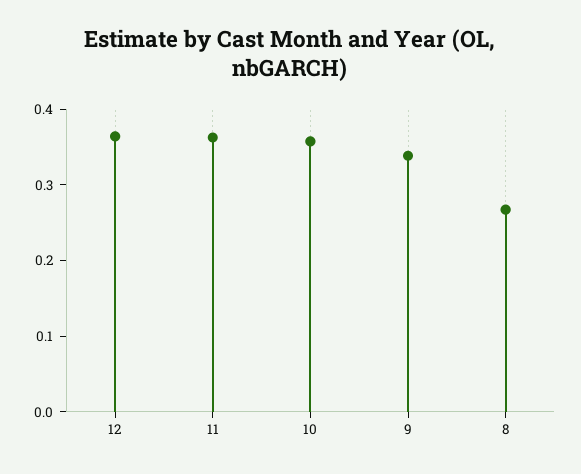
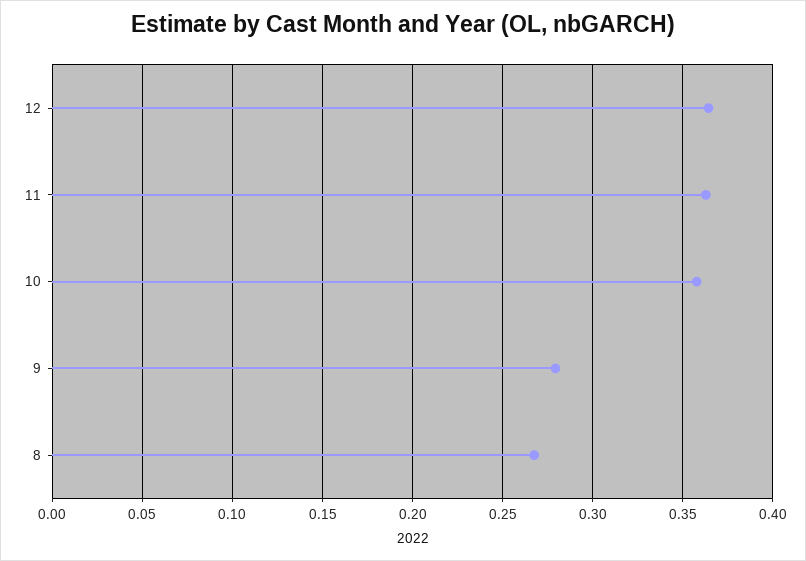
9: 0.34 -> 0.28

